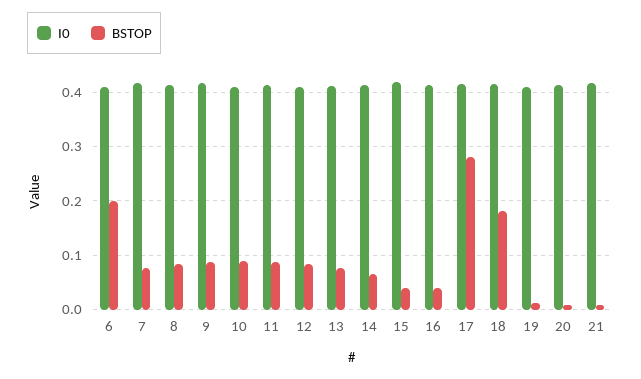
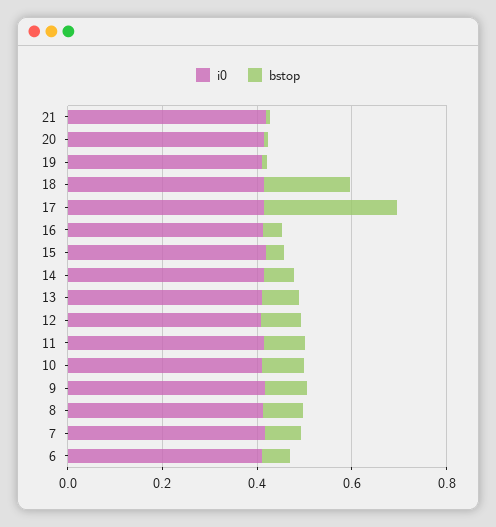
BSTOP, 6: 0.2 -> 0.05

